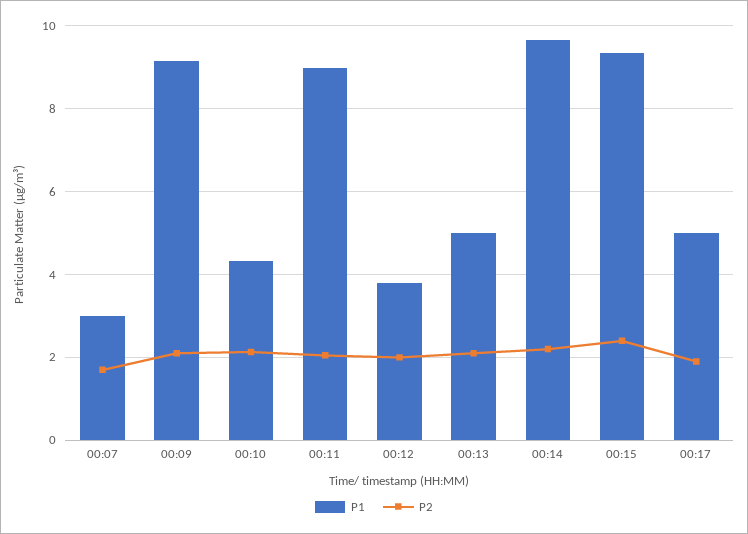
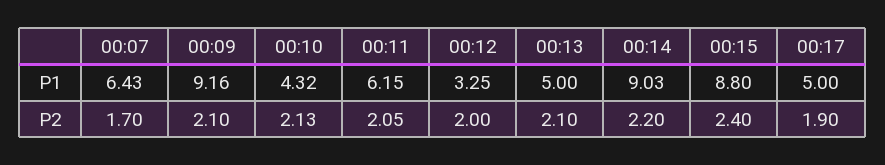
P1, 00:07: 3 -> 6.43
P1, 00:11: 9 -> 6.15
P1, 00:12: 3.8 -> 3.25
P1, 00:14: 9.6 -> 9.03
P1, 00:15: 9.4 -> 8.8

